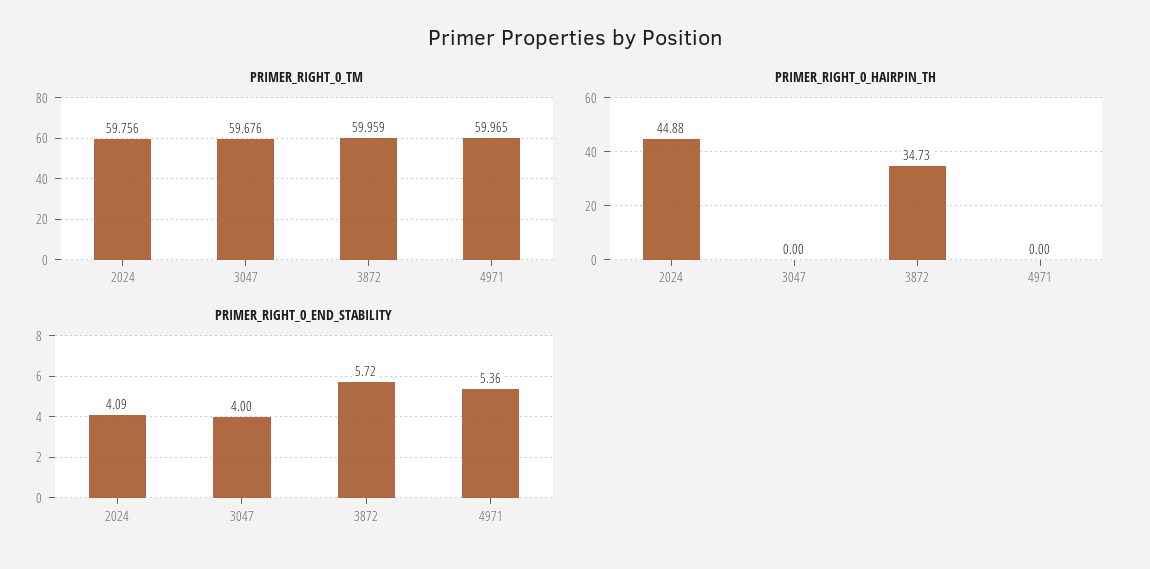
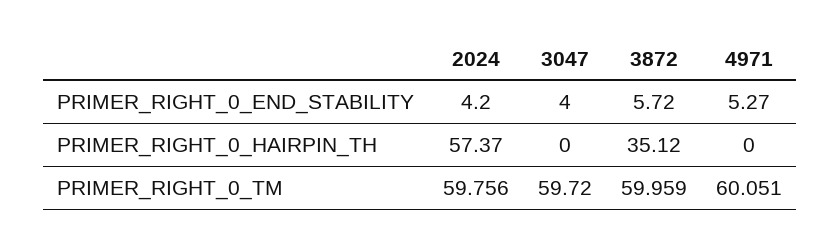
PRIMER_RIGHT_0_TM, 3047: 59.676 -> 59.72
PRIMER_RIGHT_0_TM, 4971: 59.965 -> 60.051
PRIMER_RIGHT_0_HAIRPIN_TH, 2024: 44.88 -> 57.37
PRIMER_RIGHT_0_HAIRPIN_TH, 3872: 34.73 -> 35.12
PRIMER_RIGHT_0_END_STABILITY, 2024: 4.09 -> 4.2
PRIMER_RIGHT_0_END_STABILITY, 4971: 5.36 -> 5.27

